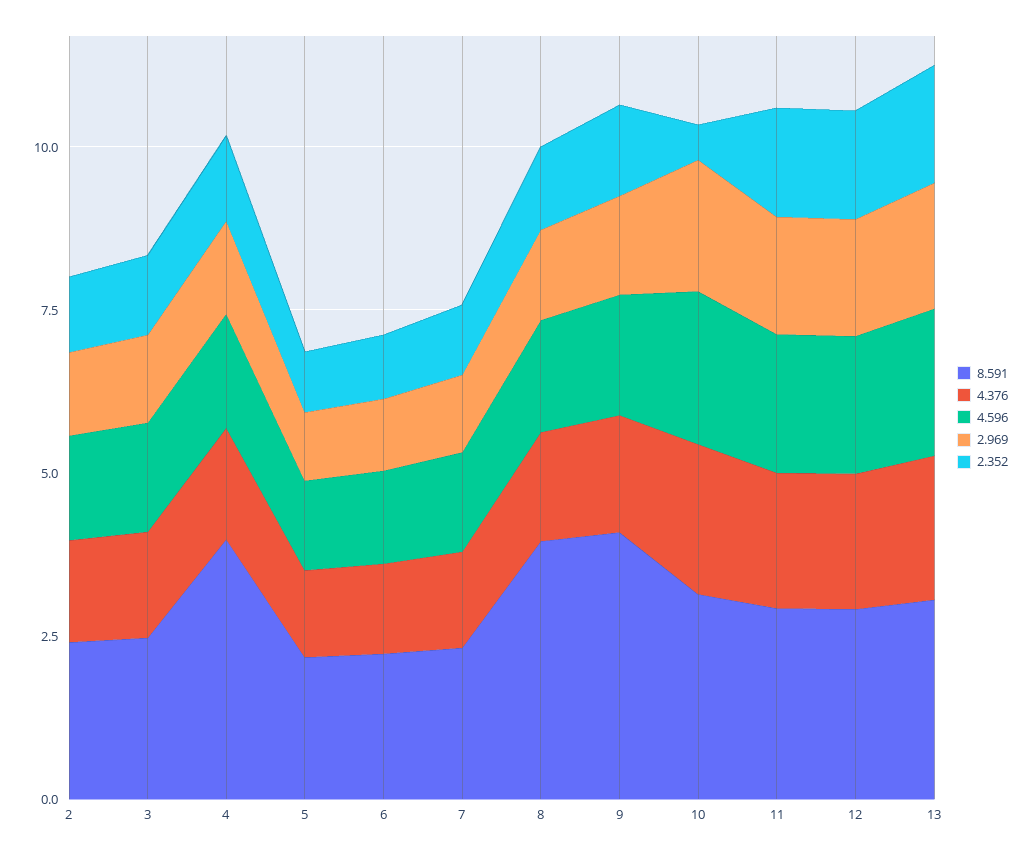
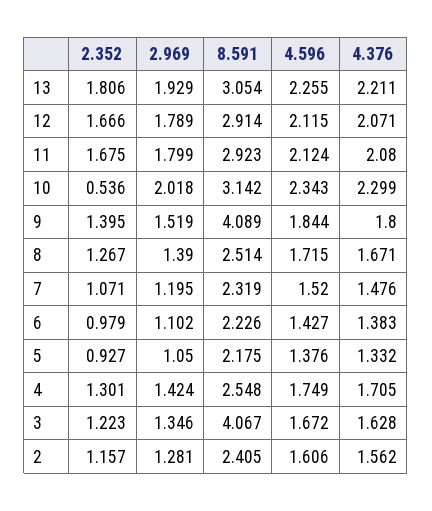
8.591, 3: 2.5 -> 4.067
8.591, 4: 4 -> 2.548
8.591, 8: 4 -> 2.514

